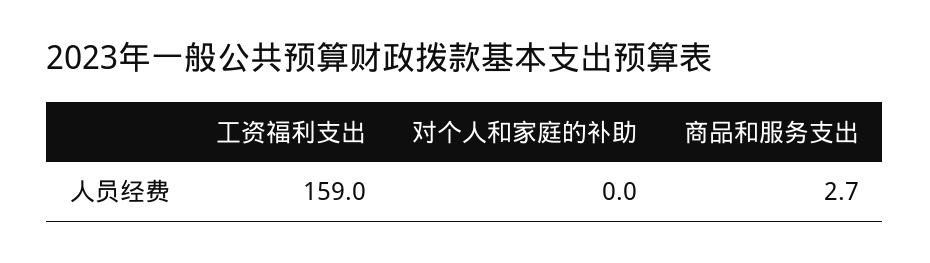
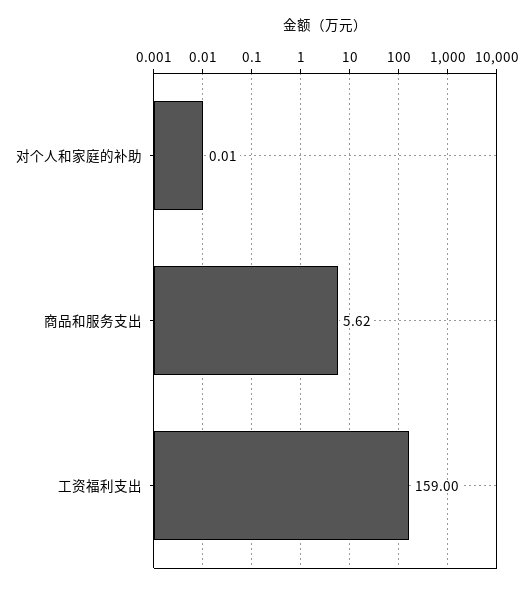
商品和服务支出: 2.7 -> 5.62

